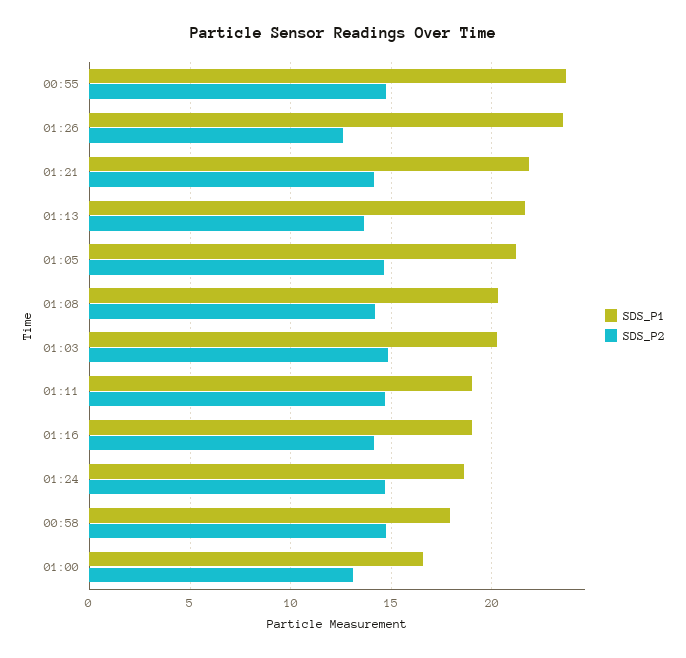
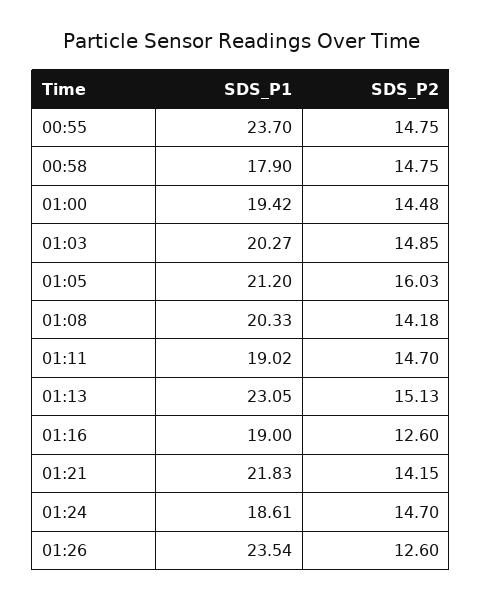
SDS_P1, 01:13: 21.5 -> 23.05
SDS_P2, 01:13: 13.5 -> 15.13
SDS_P2, 01:05: 14.5 -> 16.03
SDS_P2, 01:16: 14 -> 12.6
SDS_P1, 01:00: 16.5 -> 19.42
SDS_P2, 01:00: 13 -> 14.48

